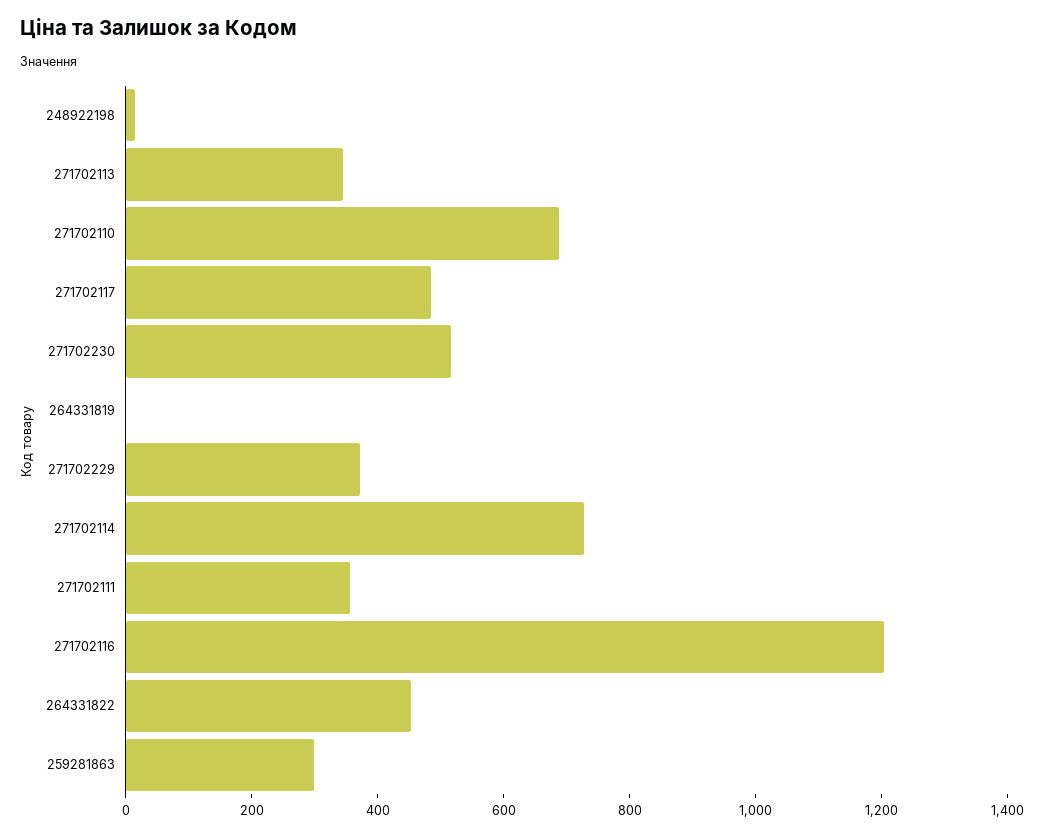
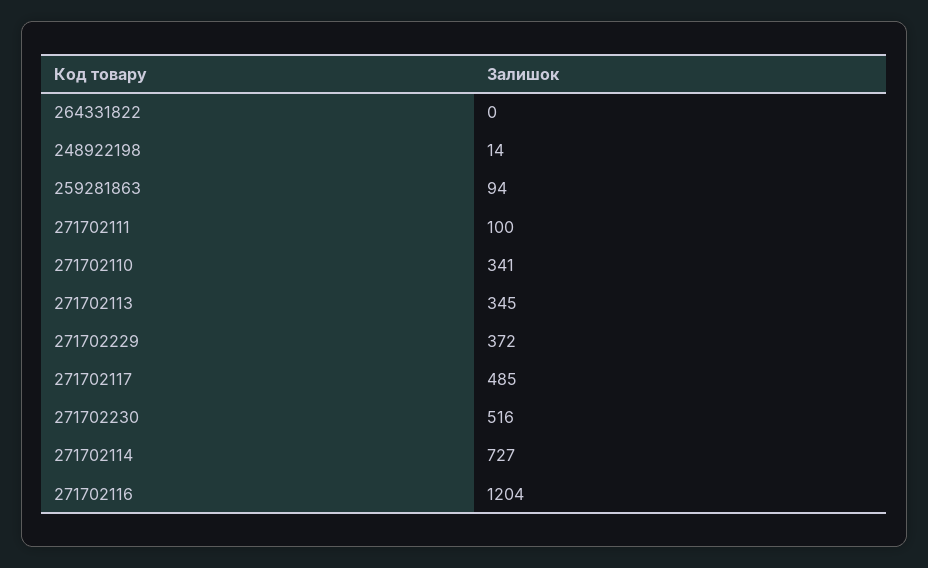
271702110: 700 -> 341
264331819: 0 -> none
271702111: 350 -> 100
264331822: 450 -> 0
259281863: 300 -> 94

